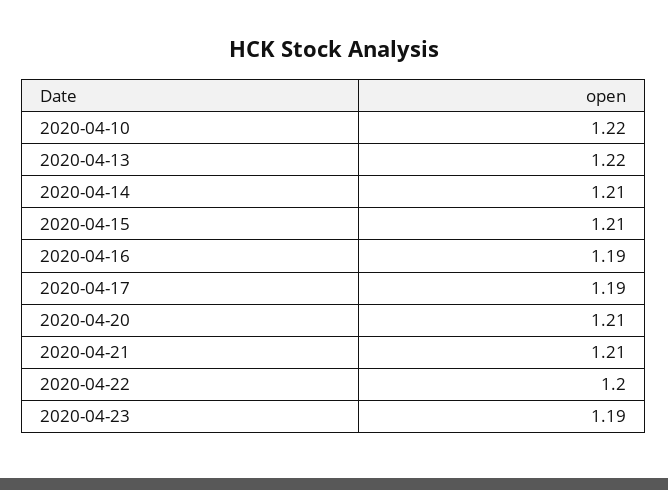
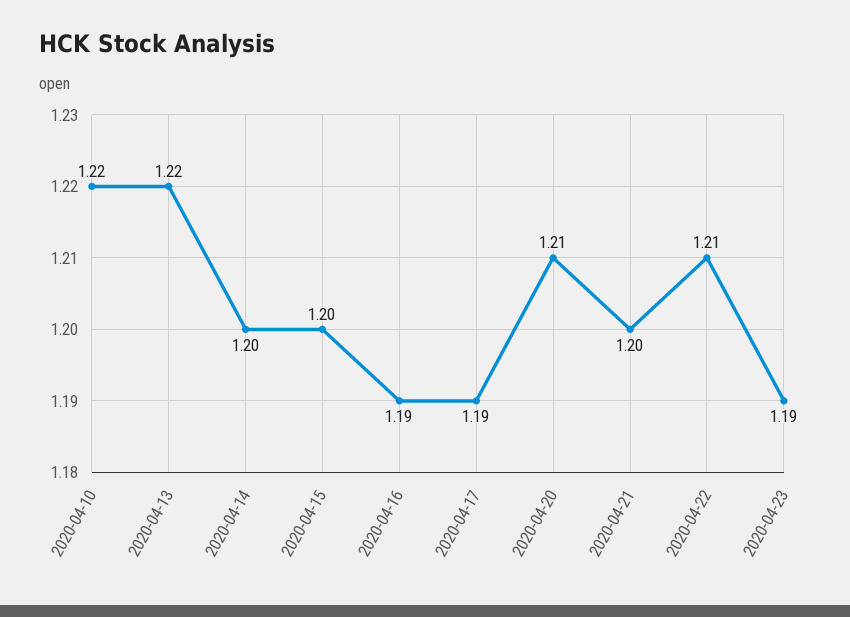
2020-04-14: 1.21 -> 1.2
2020-04-15: 1.21 -> 1.2
2020-04-21: 1.21 -> 1.2
2020-04-22: 1.2 -> 1.21

